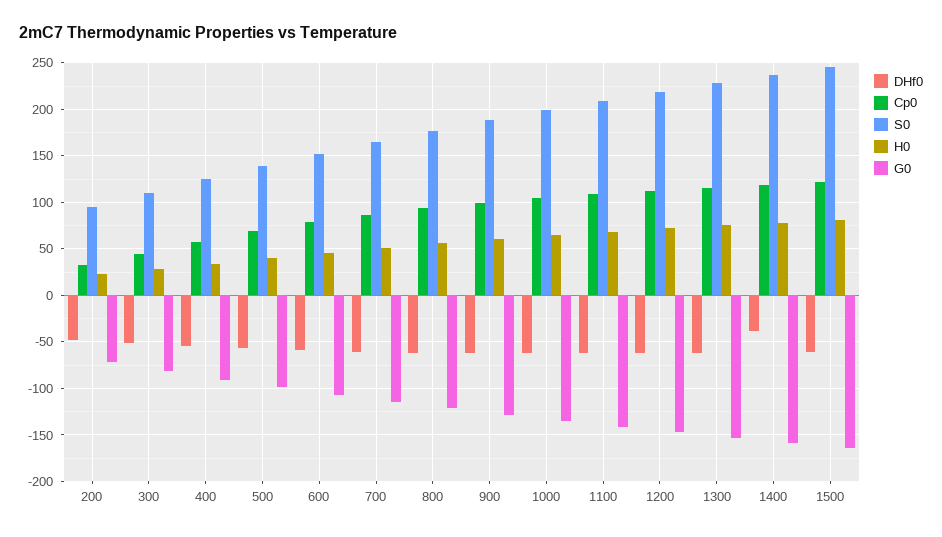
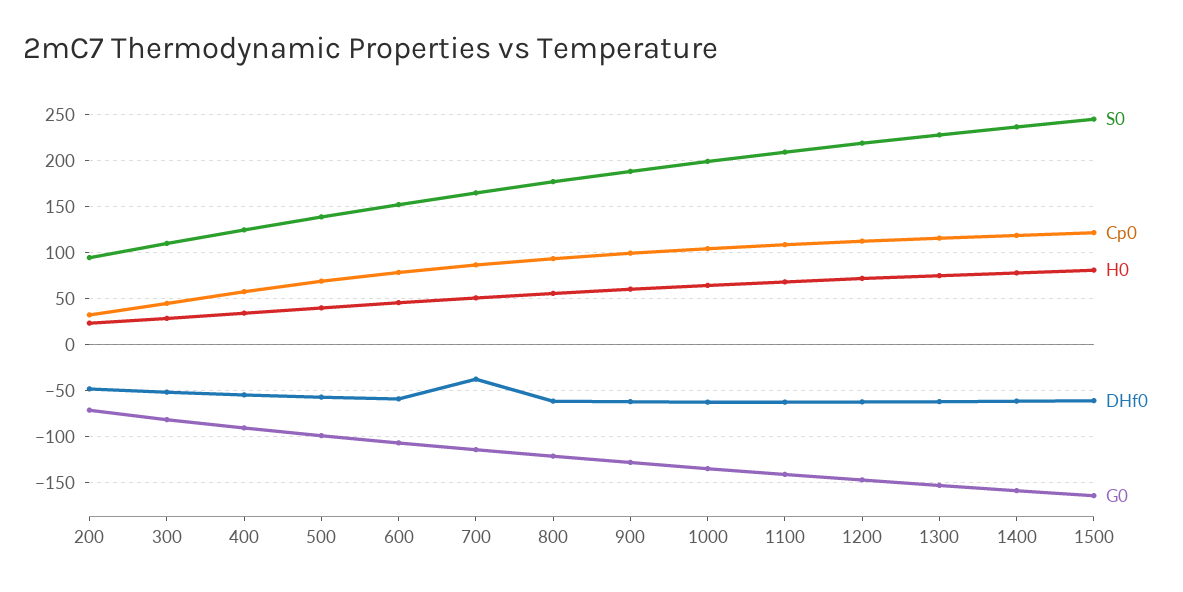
DHf0, 700: -60 -> -40
DHf0, 1400: -40 -> -60

